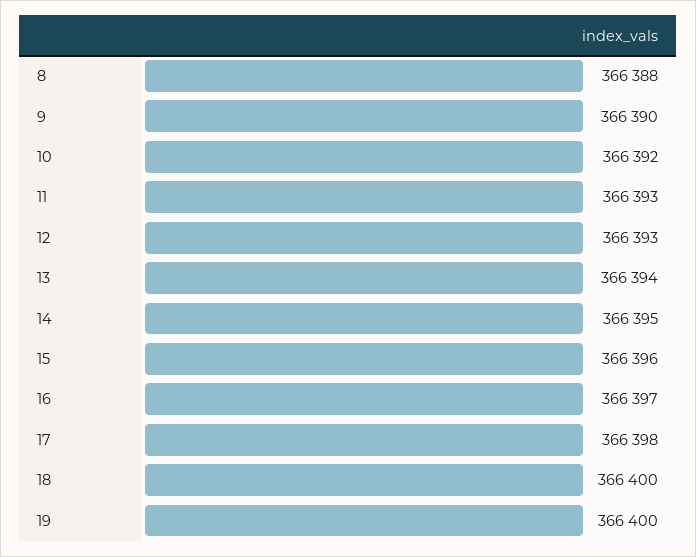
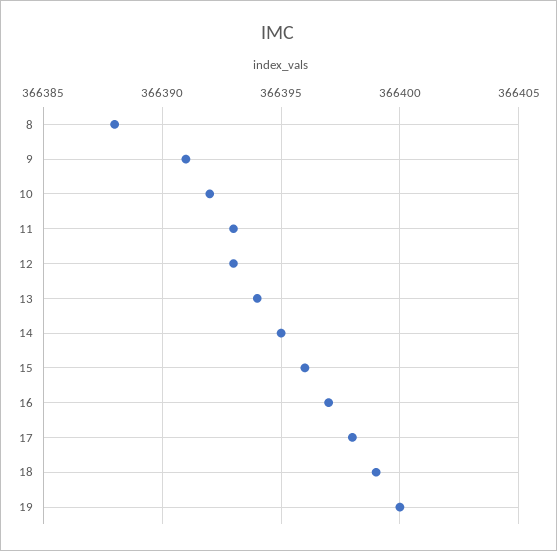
9: 366390 -> 366391
18: 366400 -> 366399

